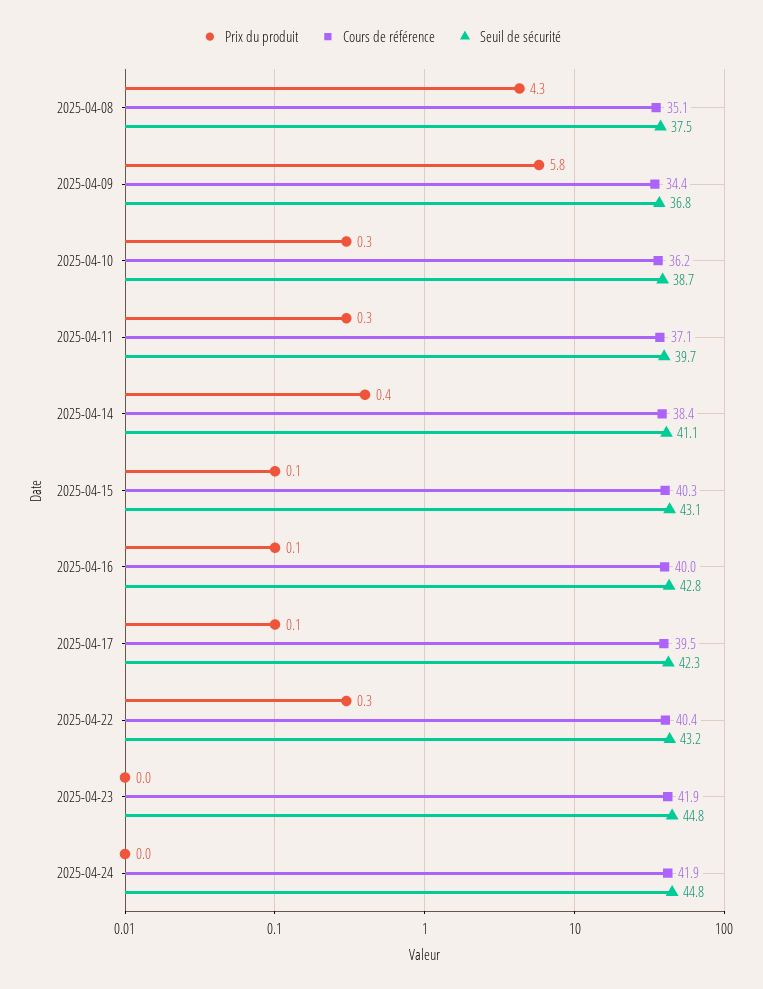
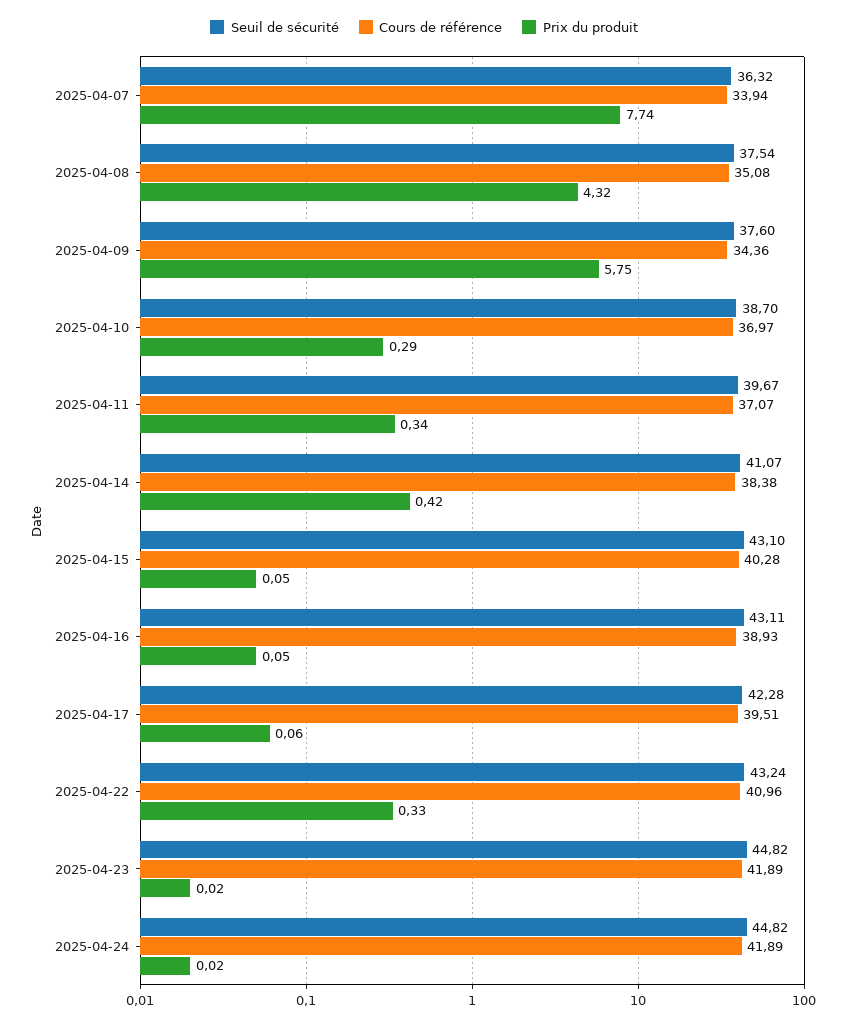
Seuil de sécurité, 2025-04-09: 36.8 -> 37.6
Cours de référence, 2025-04-10: 36.2 -> 36.97
Cours de référence, 2025-04-16: 40 -> 38.93
Seuil de sécurité, 2025-04-16: 42.8 -> 43.11
Cours de référence, 2025-04-22: 40.4 -> 40.96
Seuil de sécurité, 2025-04-07: none -> 36.32
Cours de référence, 2025-04-07: none -> 33.94
Prix du produit, 2025-04-07: none -> 7.74

